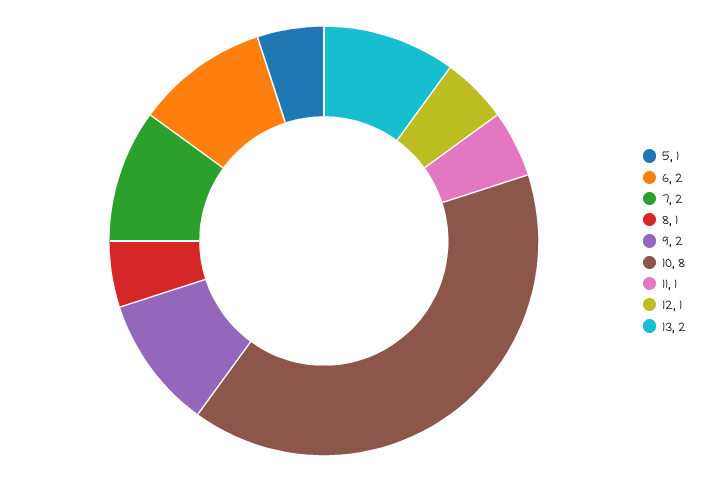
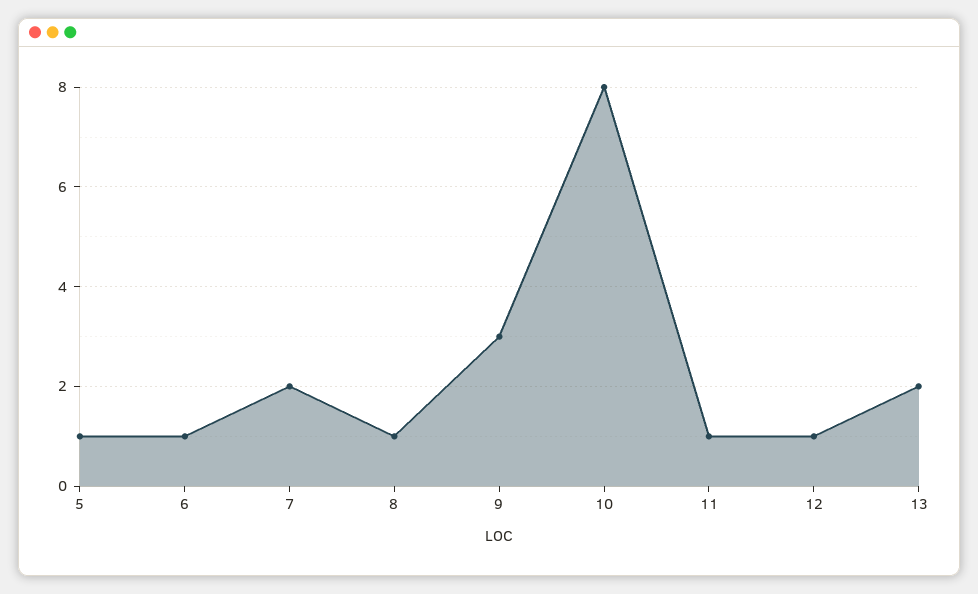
6: 2 -> 1
9: 2 -> 3

